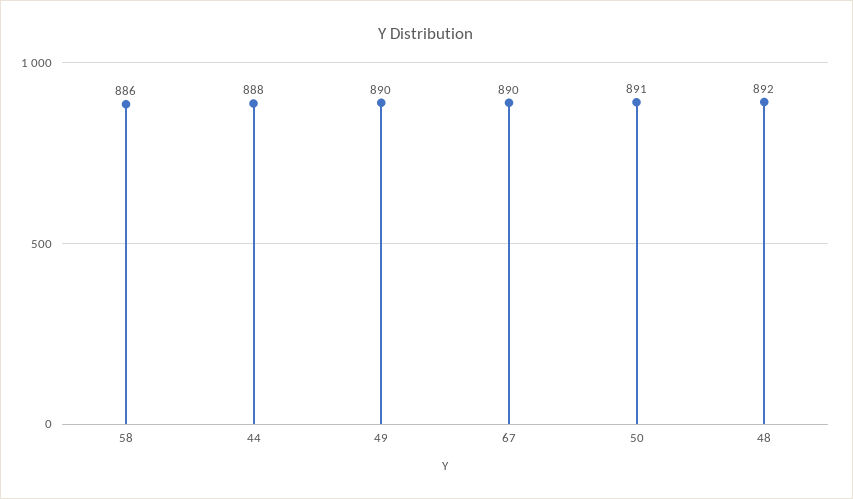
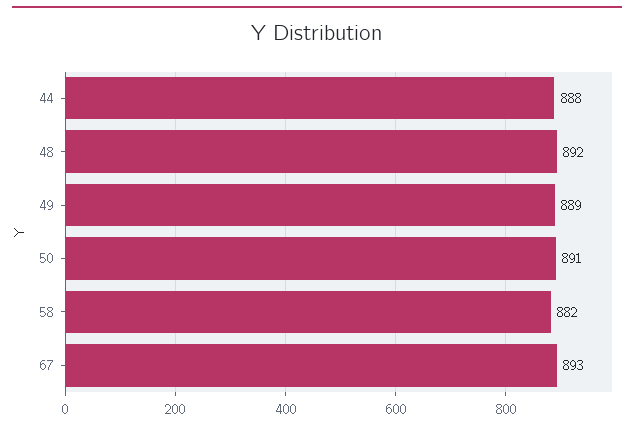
58: 886 -> 882
49: 890 -> 889
67: 890 -> 893

